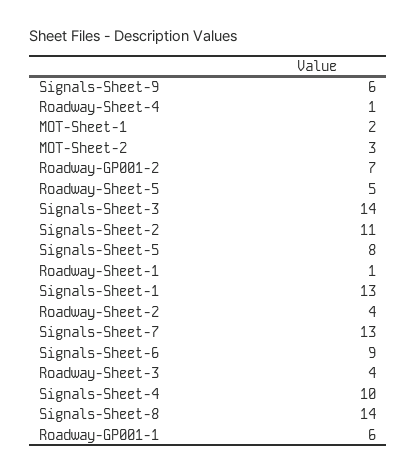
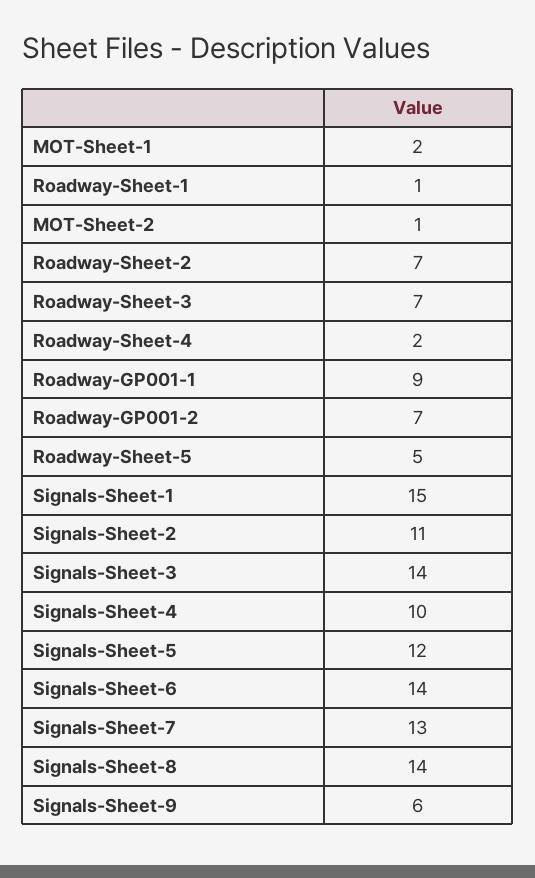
Roadway-Sheet-4: 1 -> 2
MOT-Sheet-2: 3 -> 1
Signals-Sheet-5: 8 -> 12
Signals-Sheet-1: 13 -> 15
Roadway-Sheet-2: 4 -> 7
Signals-Sheet-6: 9 -> 14
Roadway-Sheet-3: 4 -> 7
Roadway-GP001-1: 6 -> 9

